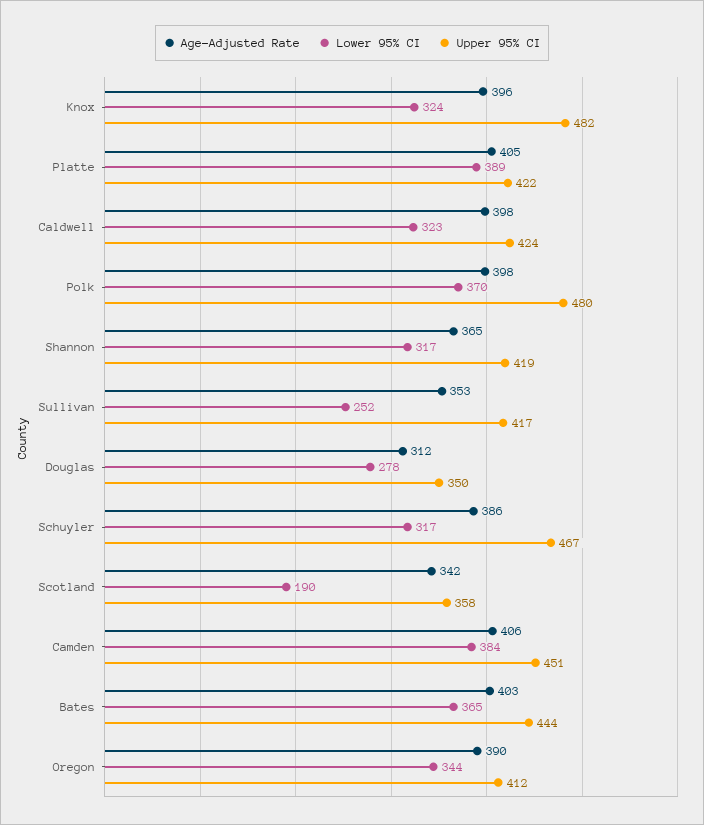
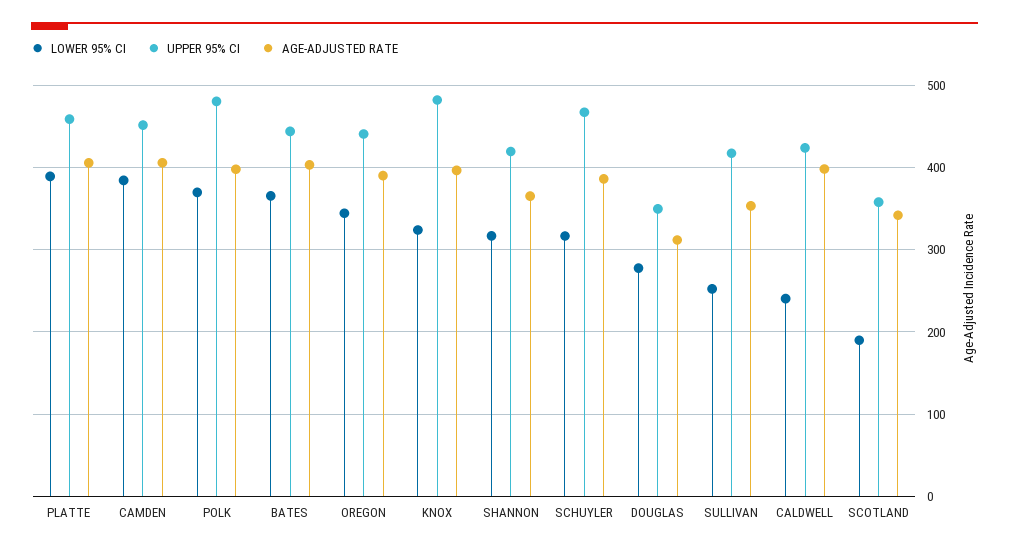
Upper 95% CI, Platte: 422 -> 460
Lower 95% CI, Caldwell: 323 -> 240
Upper 95% CI, Oregon: 412 -> 440

